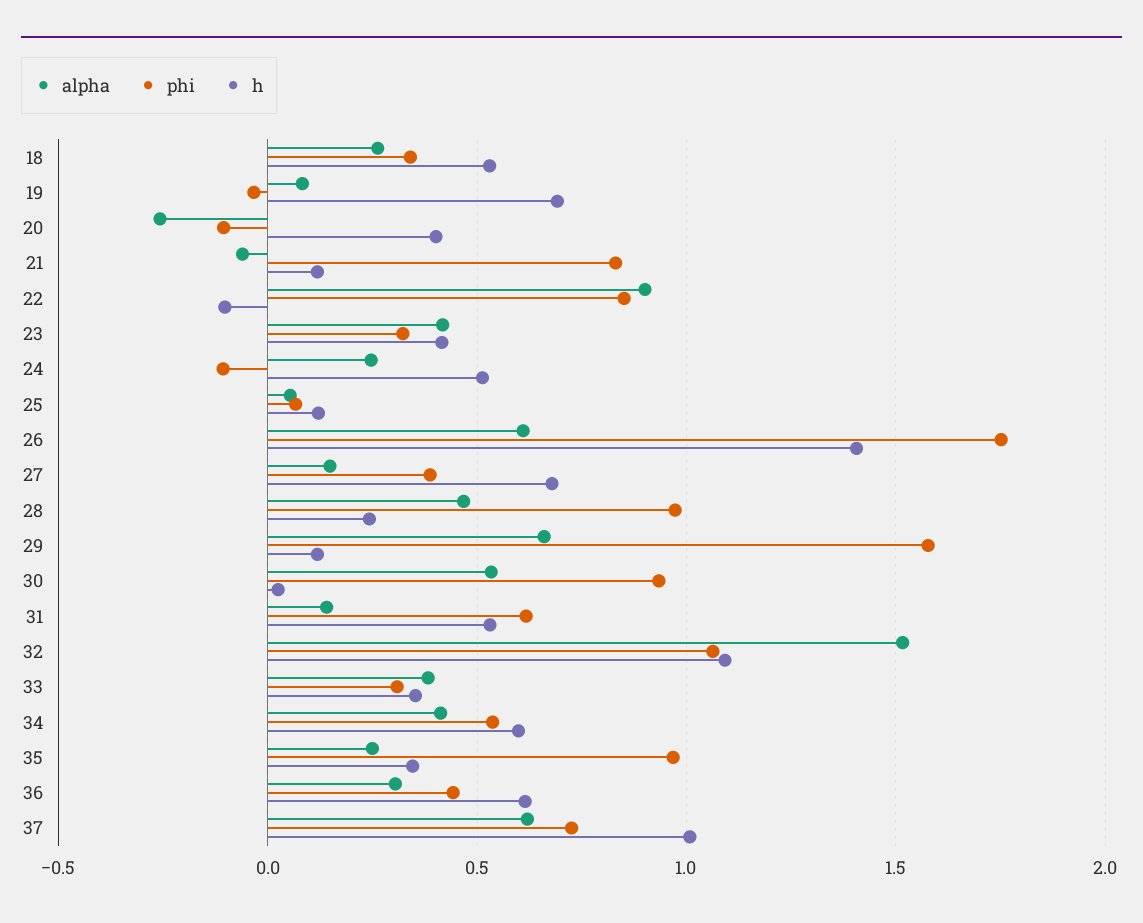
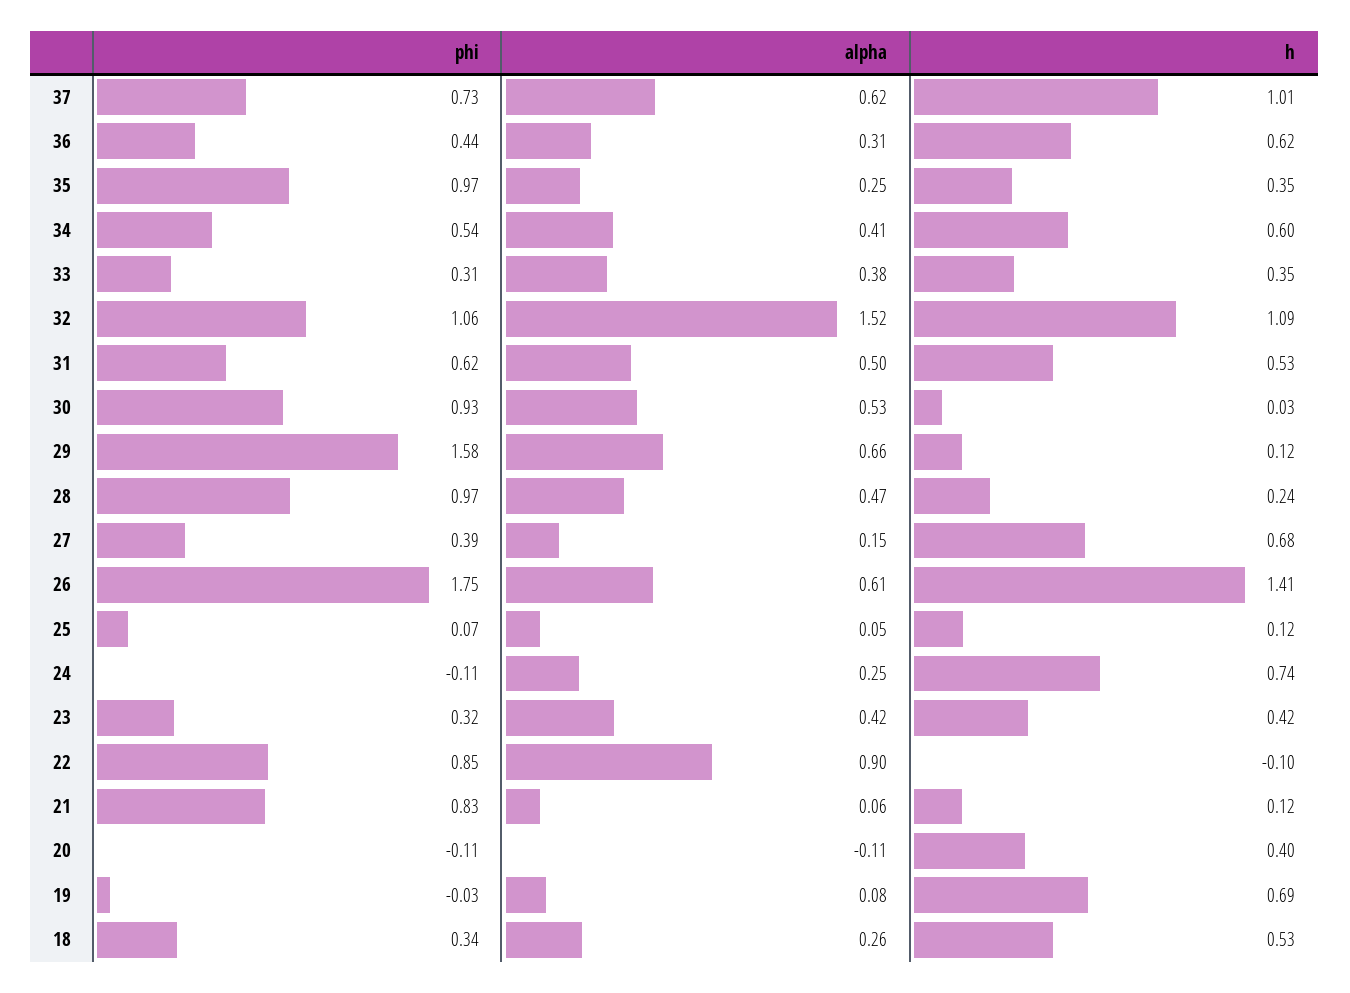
alpha, 20: -0.25 -> -0.11
alpha, 21: -0.05 -> 0.06
h, 24: 0.5 -> 0.74
alpha, 31: 0.15 -> 0.5

